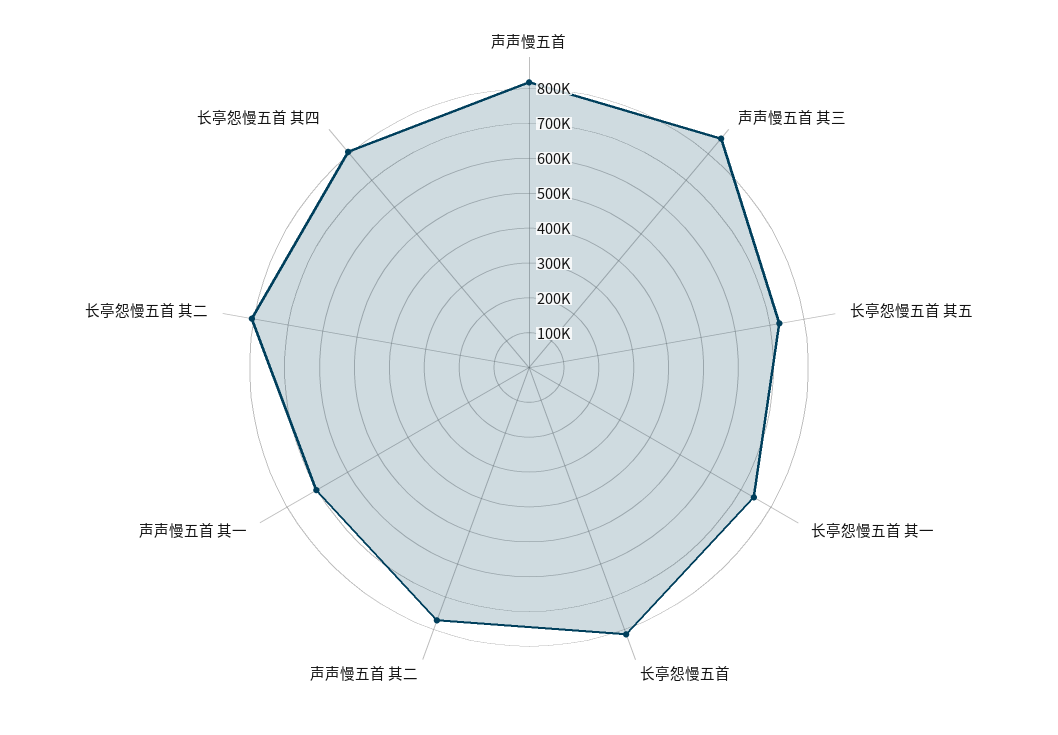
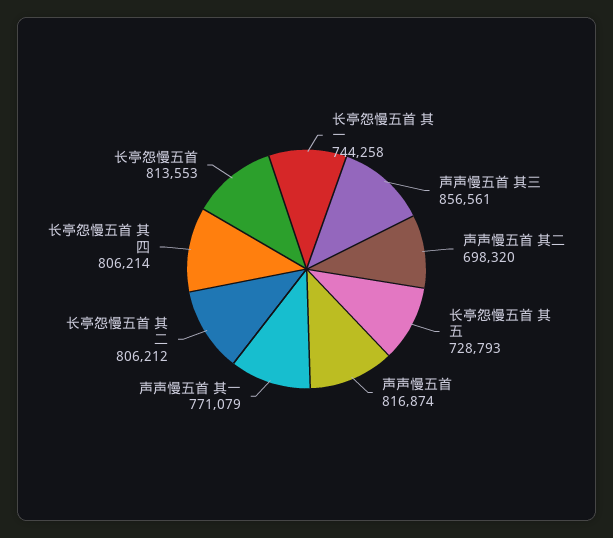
声声慢五首 其二: 775000 -> 698320
声声慢五首 其一: 700000 -> 771079

